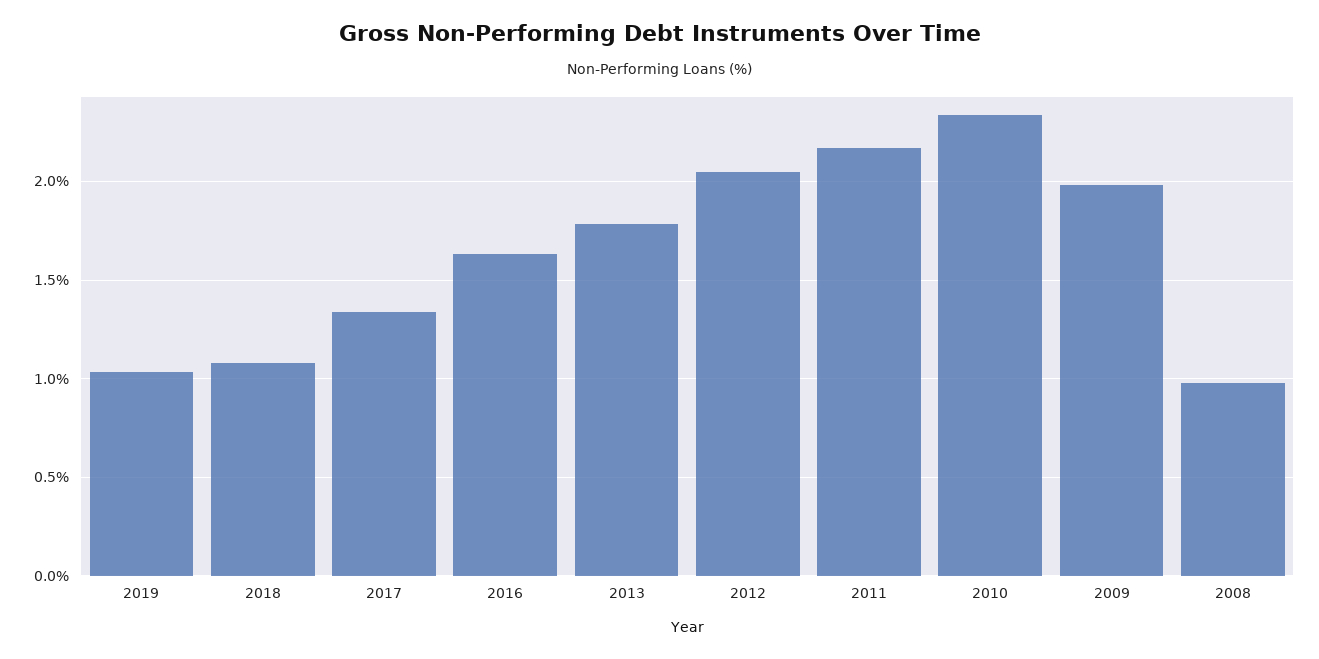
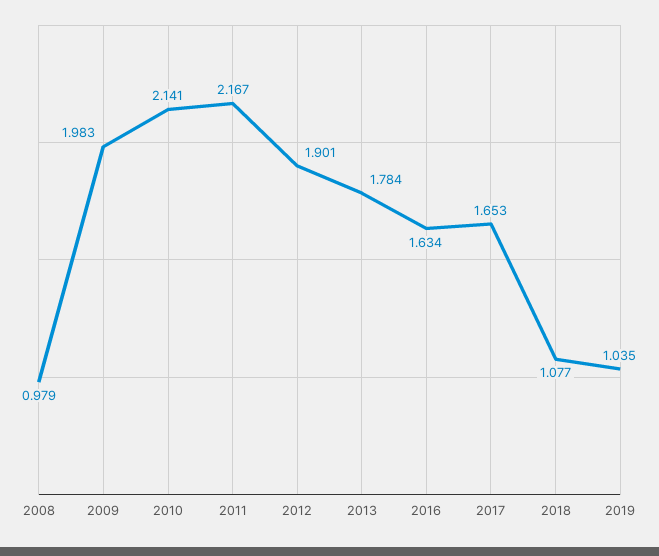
2017: 1.35 -> 1.653
2012: 2.05 -> 1.901
2010: 2.35 -> 2.141

